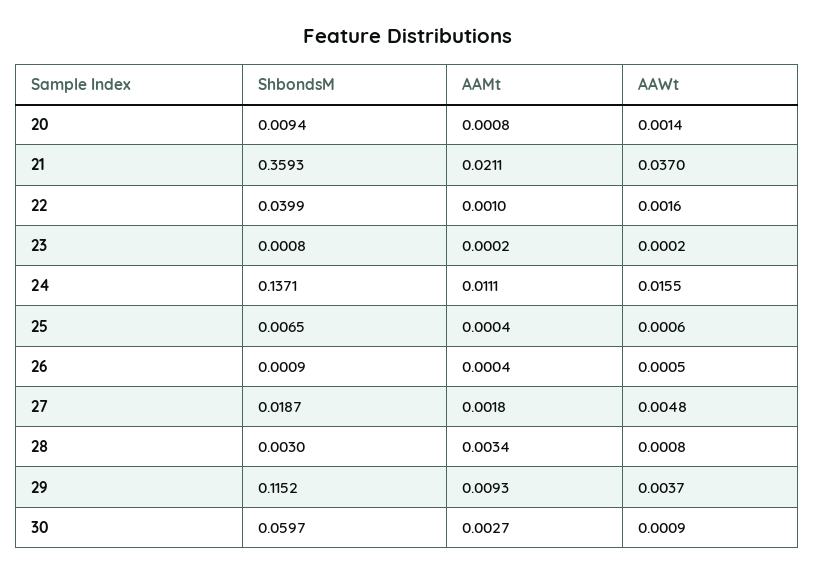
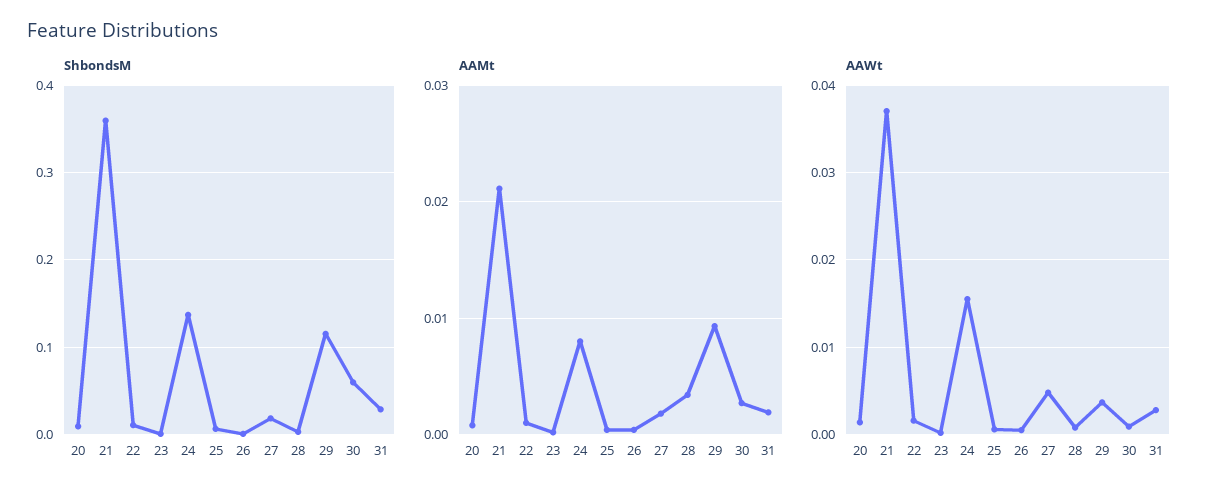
ShbondsM, 22: 0.0399 -> 0.01
AAMt, 24: 0.0111 -> 0.008
ShbondsM, 31: none -> 0.03
AAMt, 31: none -> 0.002
AAWt, 31: none -> 0.003

